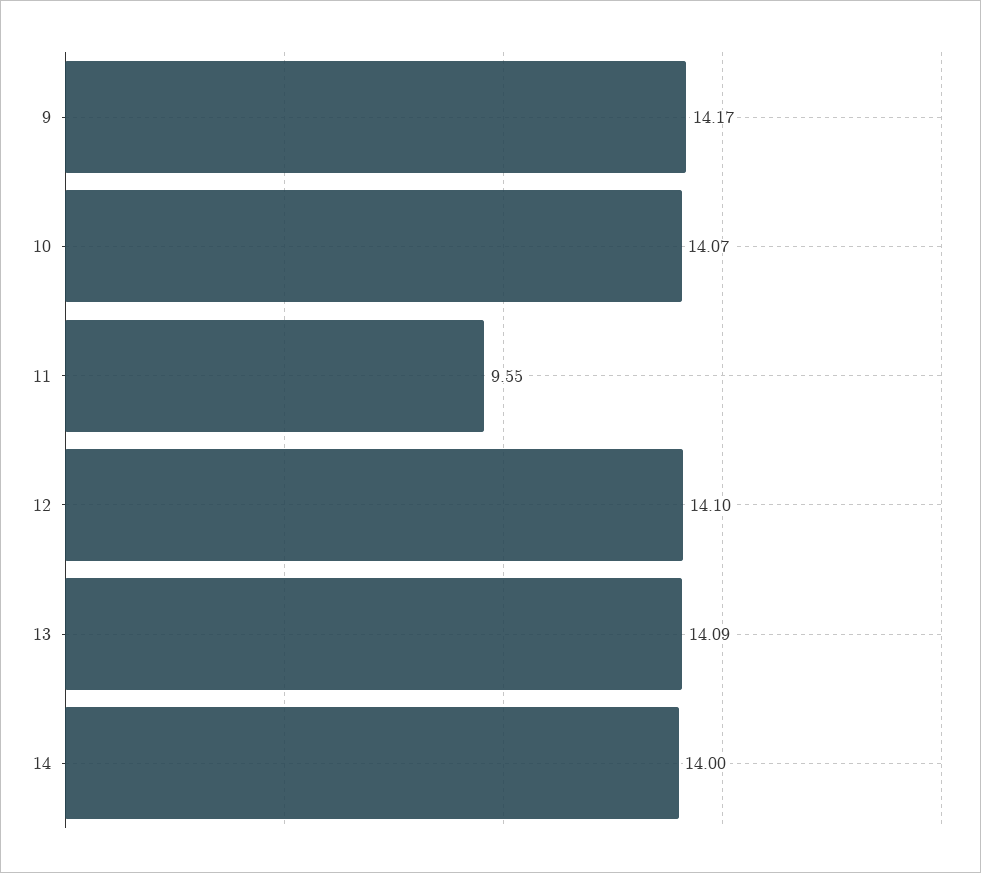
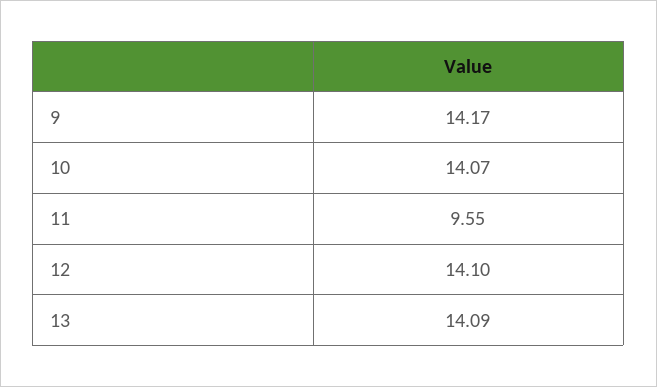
14: 14 -> none

